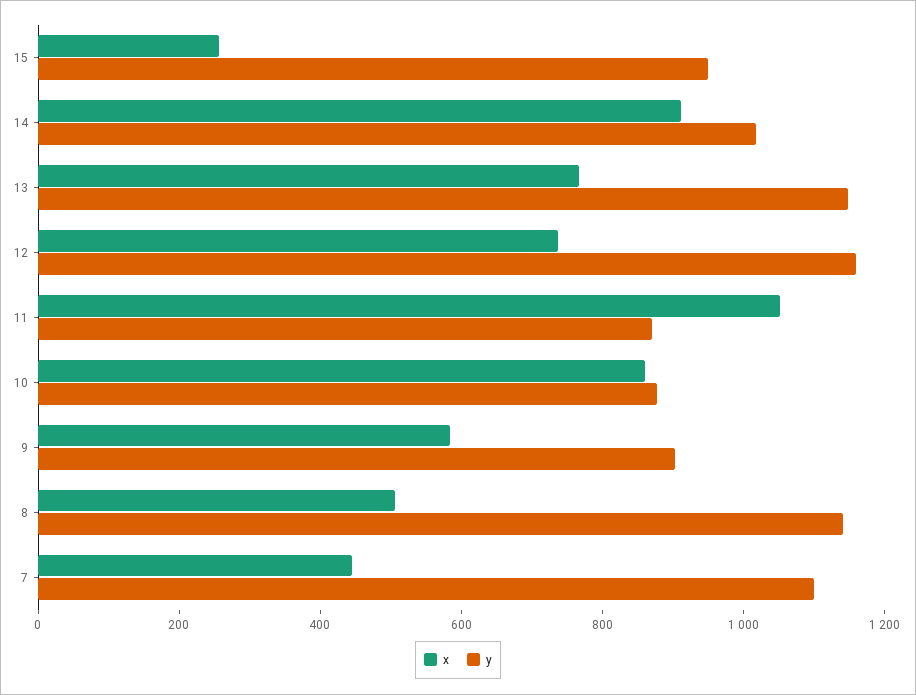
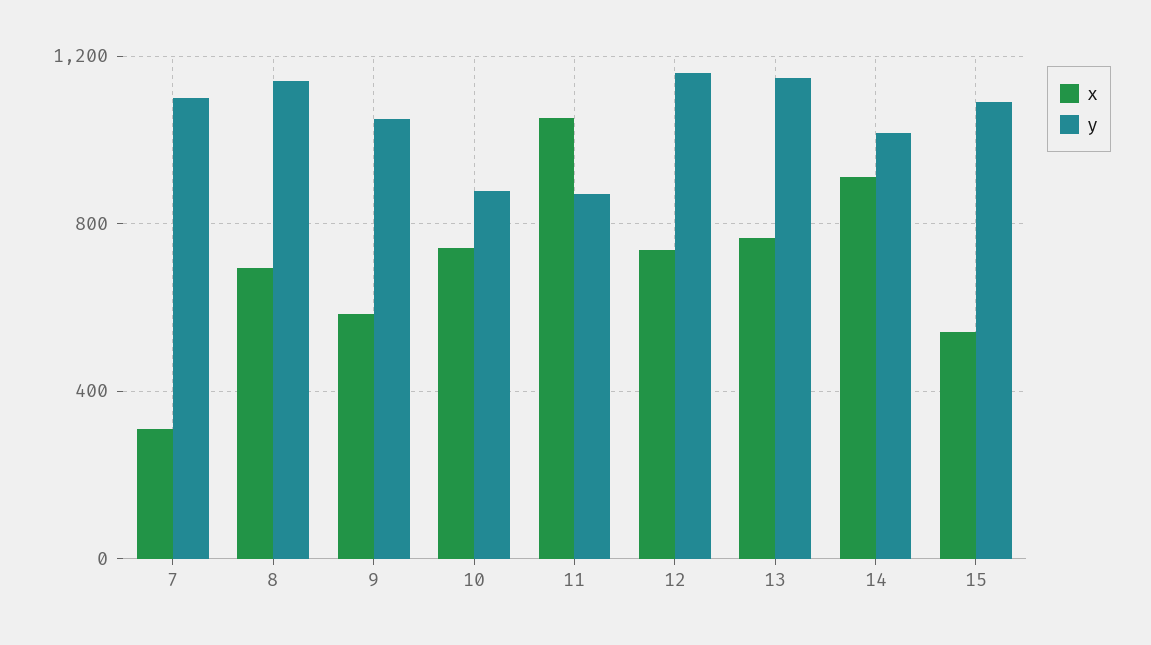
x, 15: 250 -> 550
y, 15: 950 -> 1100
x, 10: 850 -> 750
y, 9: 900 -> 1050
x, 8: 500 -> 700
x, 7: 450 -> 300

